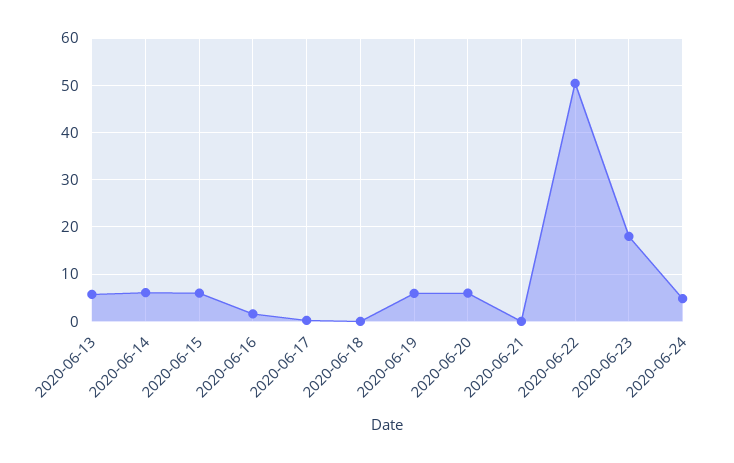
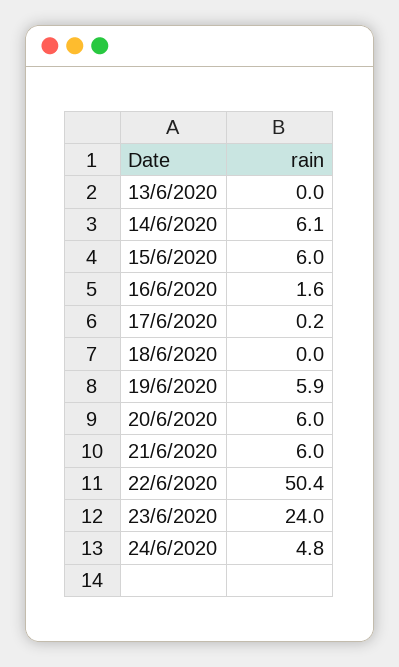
2020-06-13: 6 -> 0
2020-06-21: 0 -> 6
2020-06-23: 18 -> 24

